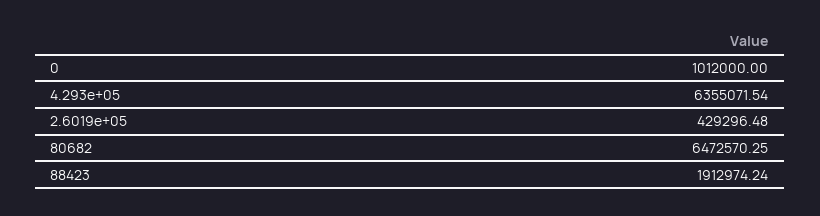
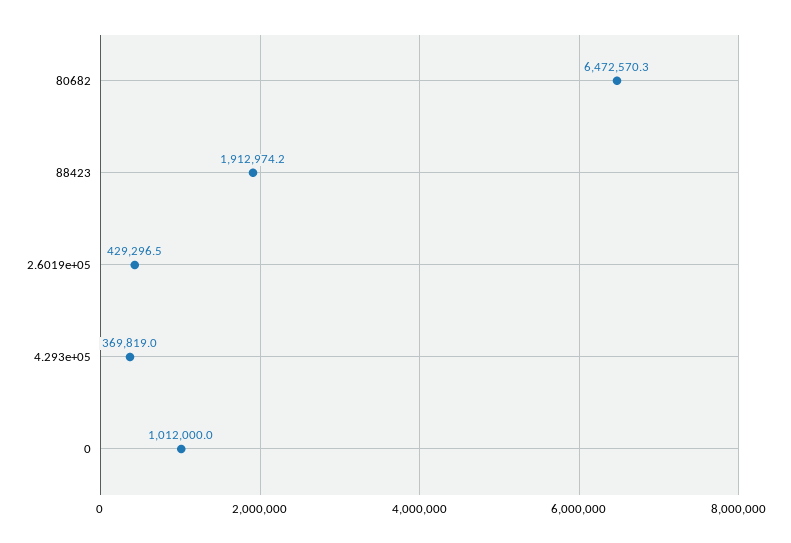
4.293e+05: 6355071.54 -> 369819

